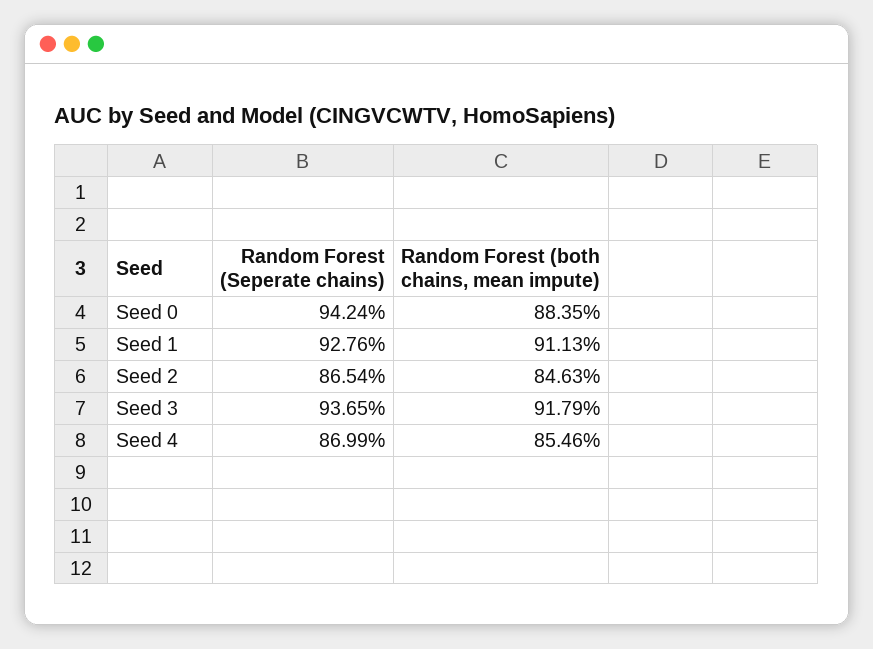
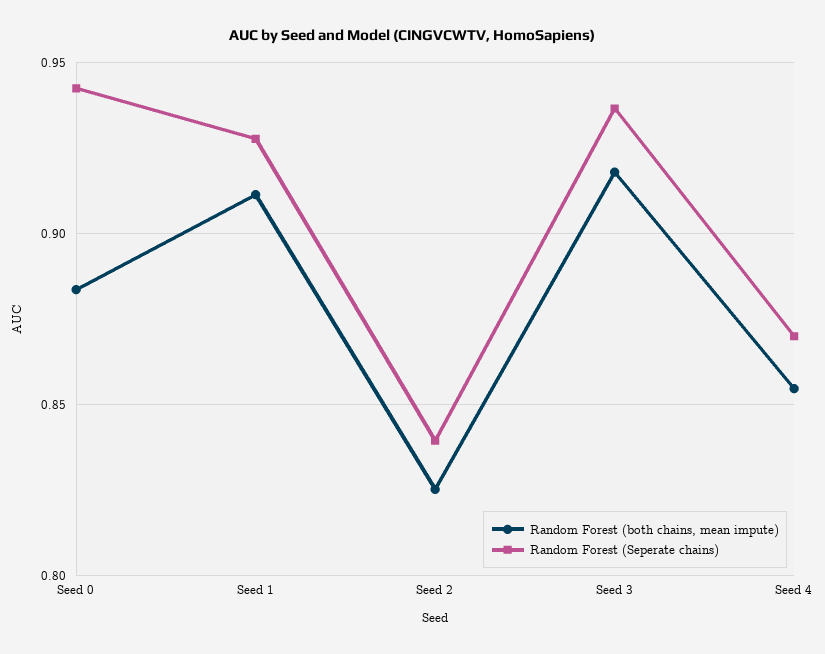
Random Forest (Seperate chains), Seed 2: 0.8654 -> 0.84
Random Forest (both chains, mean impute), Seed 2: 0.8463 -> 0.825

